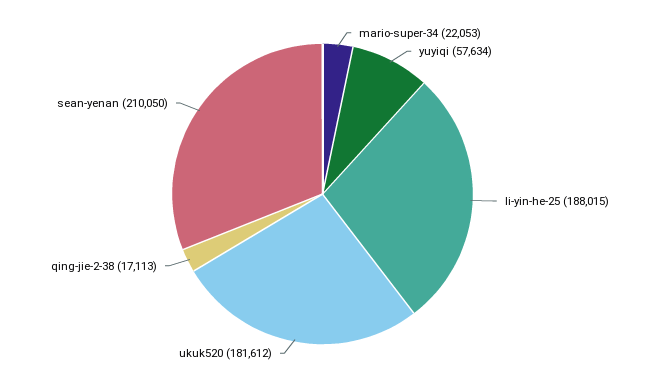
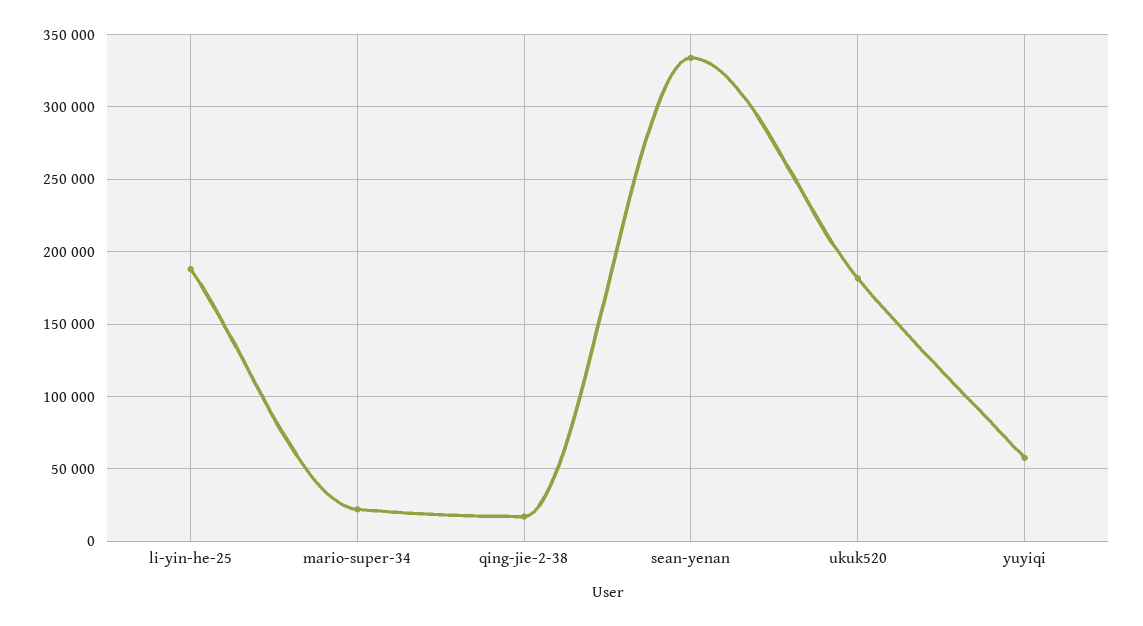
sean-yenan: 210050 -> 335000

